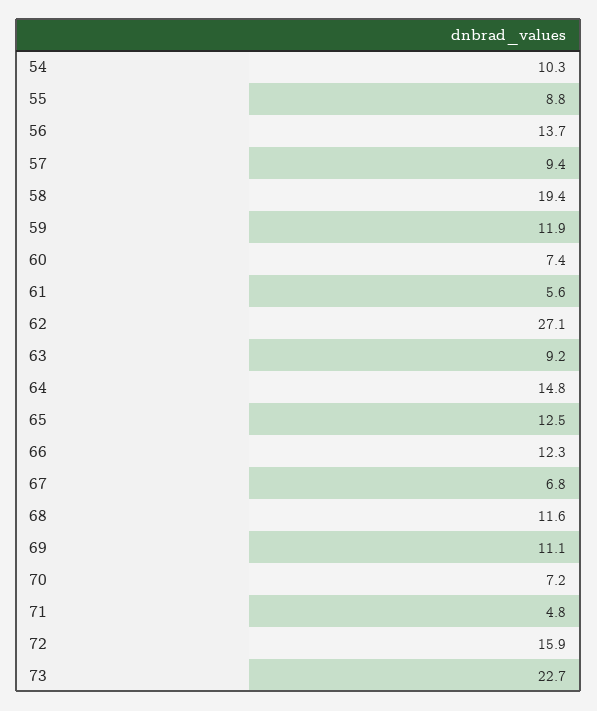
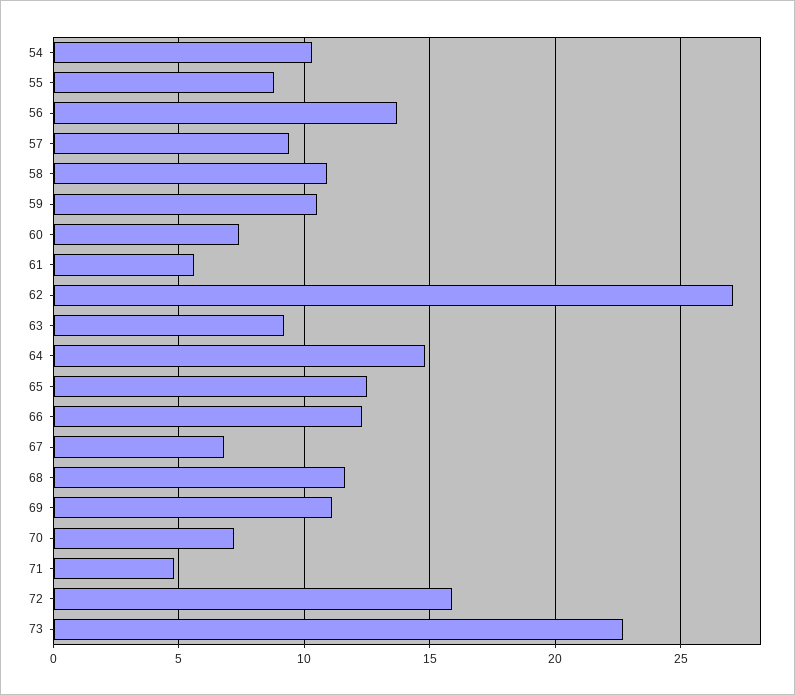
58: 19.4 -> 11
59: 11.9 -> 10.5

